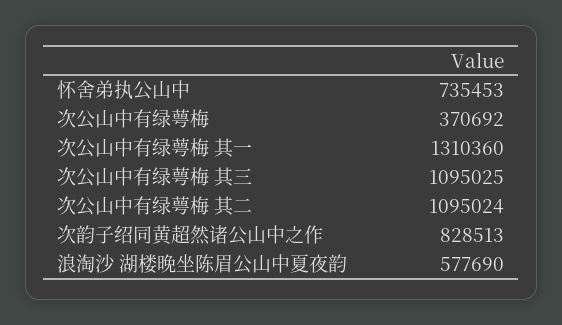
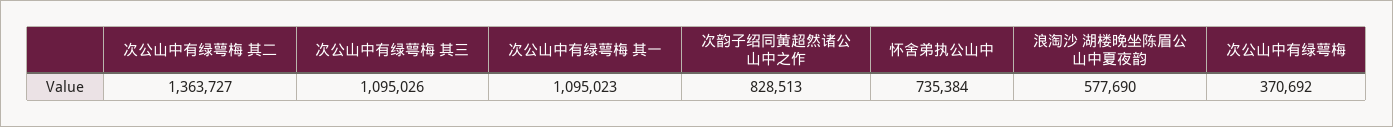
怀舍弟执公山中: 735453 -> 735384
次公山中有绿萼梅 其一: 1310360 -> 1095023
次公山中有绿萼梅 其三: 1095025 -> 1095026
次公山中有绿萼梅 其二: 1095024 -> 1363727

